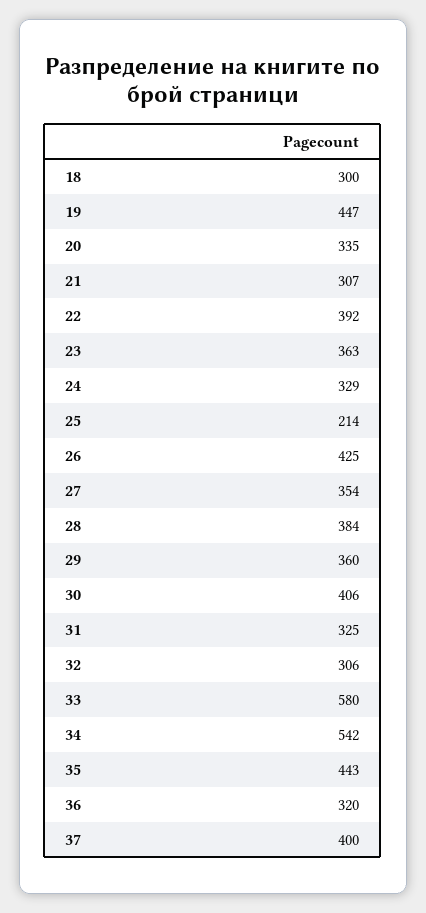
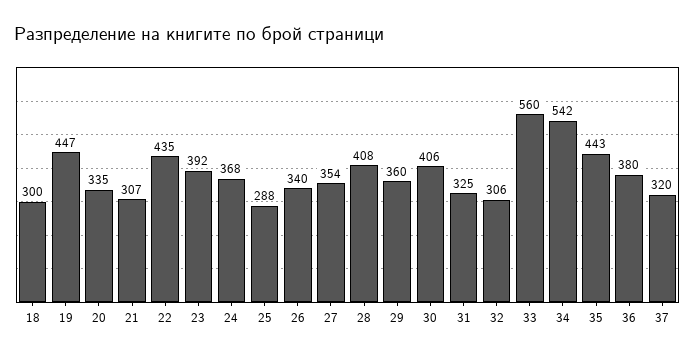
22: 392 -> 435
23: 363 -> 392
24: 329 -> 368
25: 214 -> 288
26: 425 -> 340
28: 384 -> 408
33: 580 -> 560
36: 320 -> 380
37: 400 -> 320

